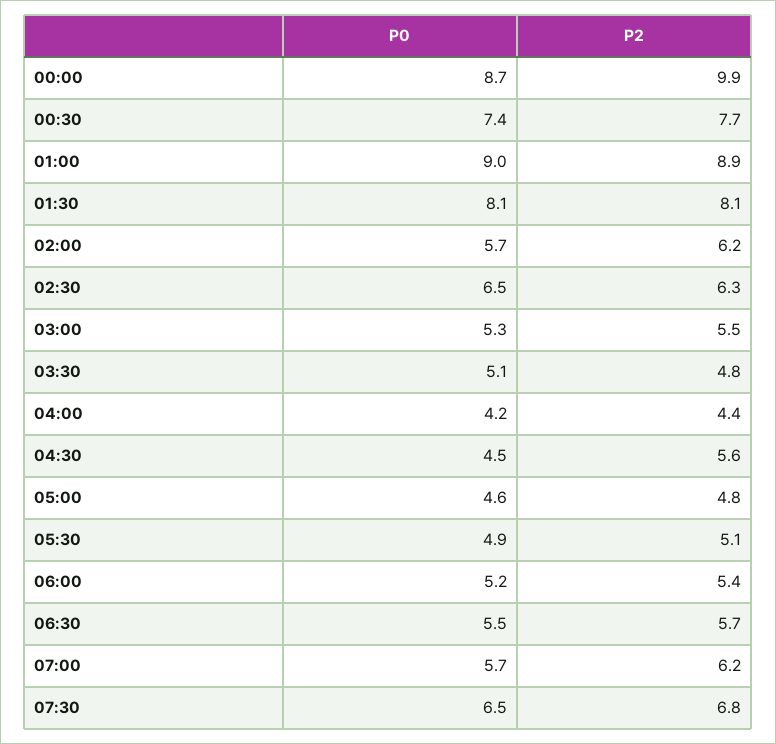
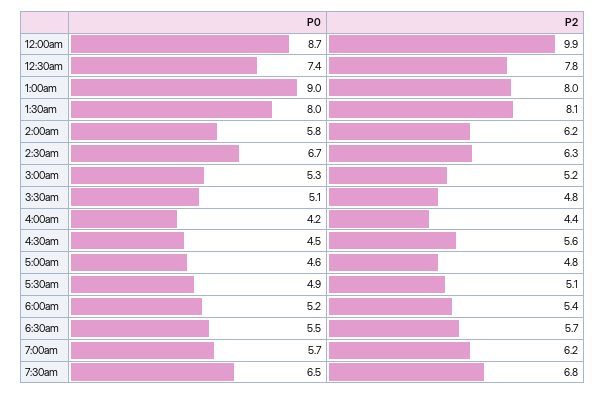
P2, 00:30: 7.7 -> 7.8
P2, 01:00: 8.9 -> 8
P0, 01:30: 8.1 -> 8
P0, 02:00: 5.7 -> 5.8
P0, 02:30: 6.5 -> 6.7
P2, 03:00: 5.5 -> 5.2

